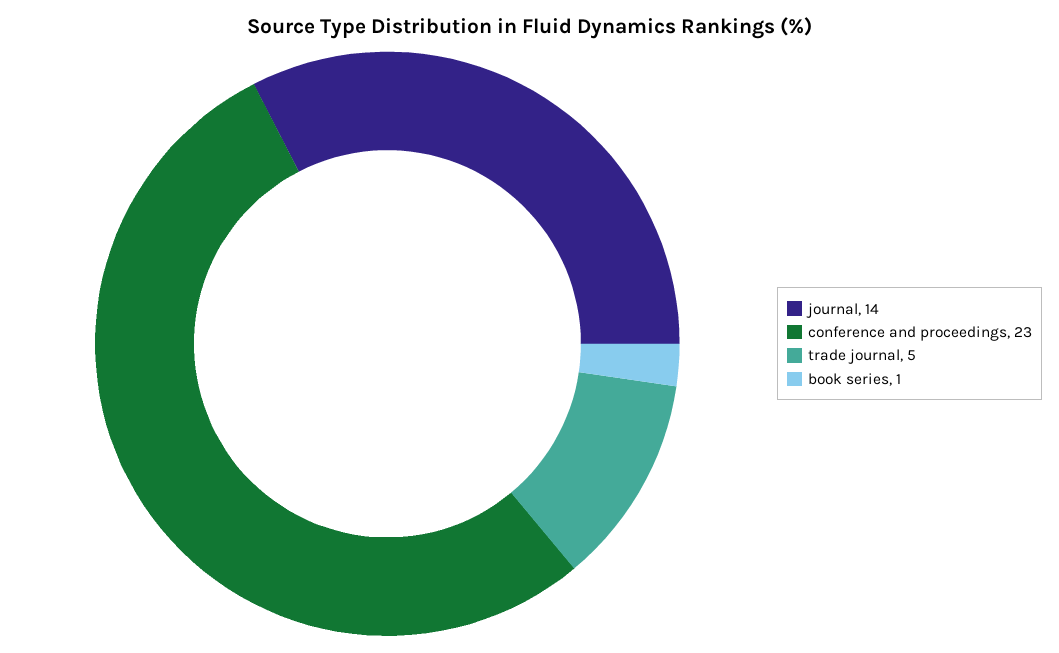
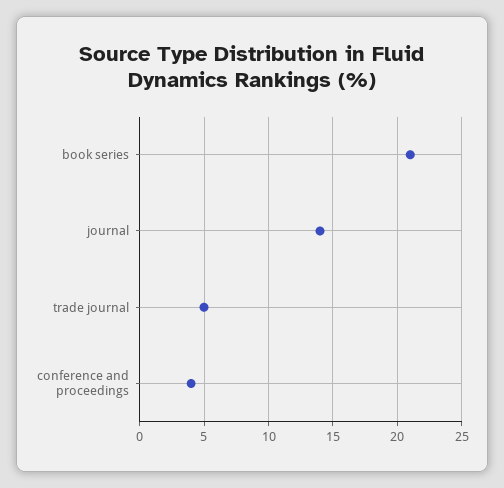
conference and proceedings: 23 -> 4
book series: 1 -> 21

